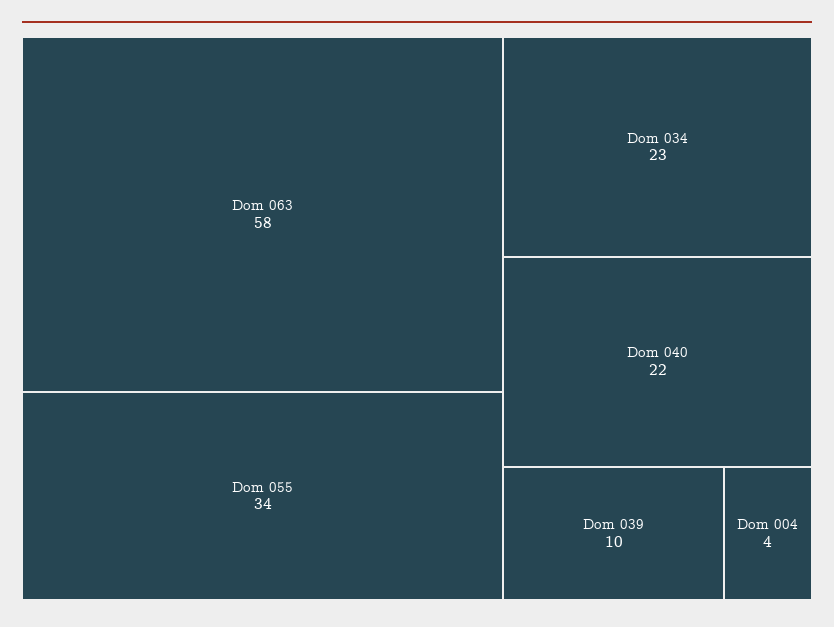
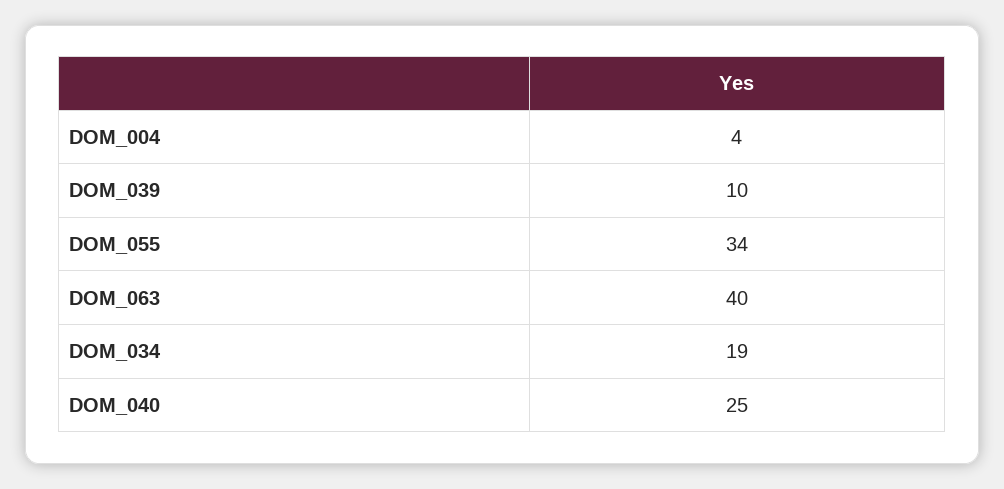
Dom 063: 58 -> 40
Dom 034: 23 -> 19
Dom 040: 22 -> 25

